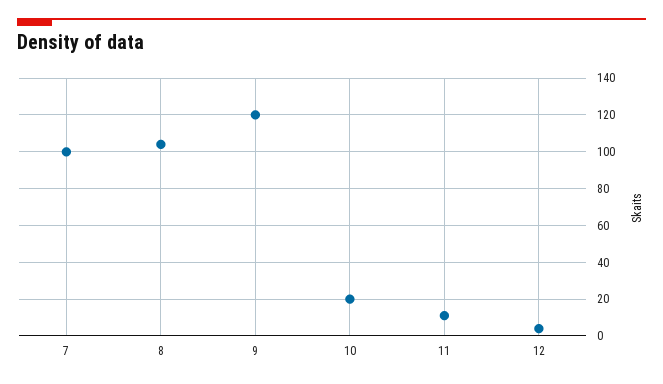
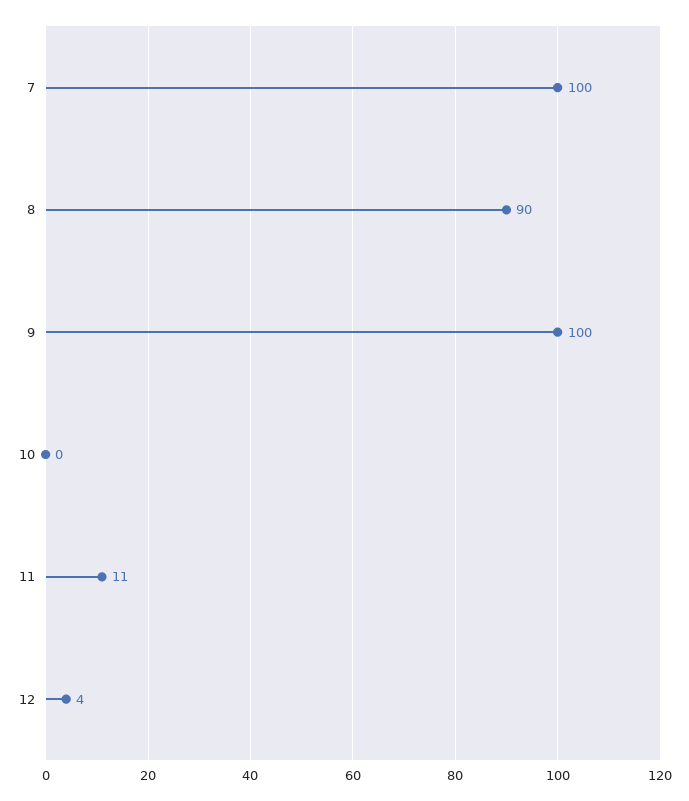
8: 105 -> 90
9: 120 -> 100
10: 20 -> 0

